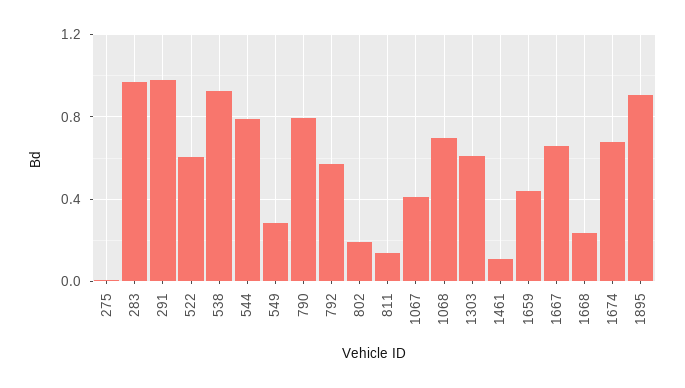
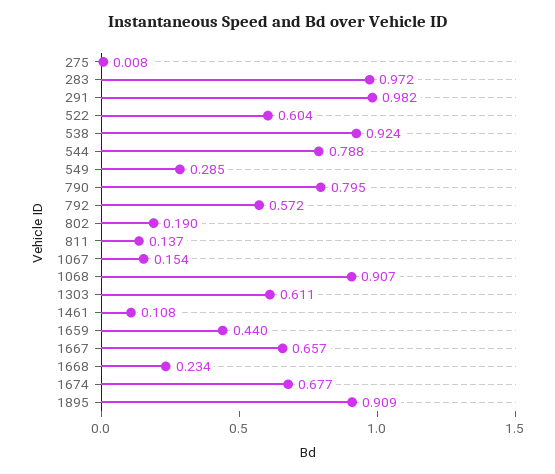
1067: 0.4 -> 0.154
1068: 0.7 -> 0.907

